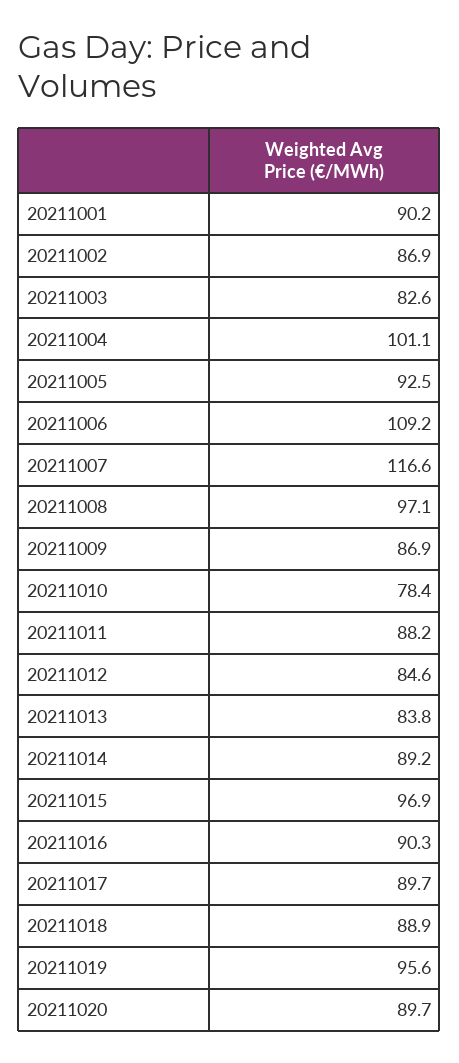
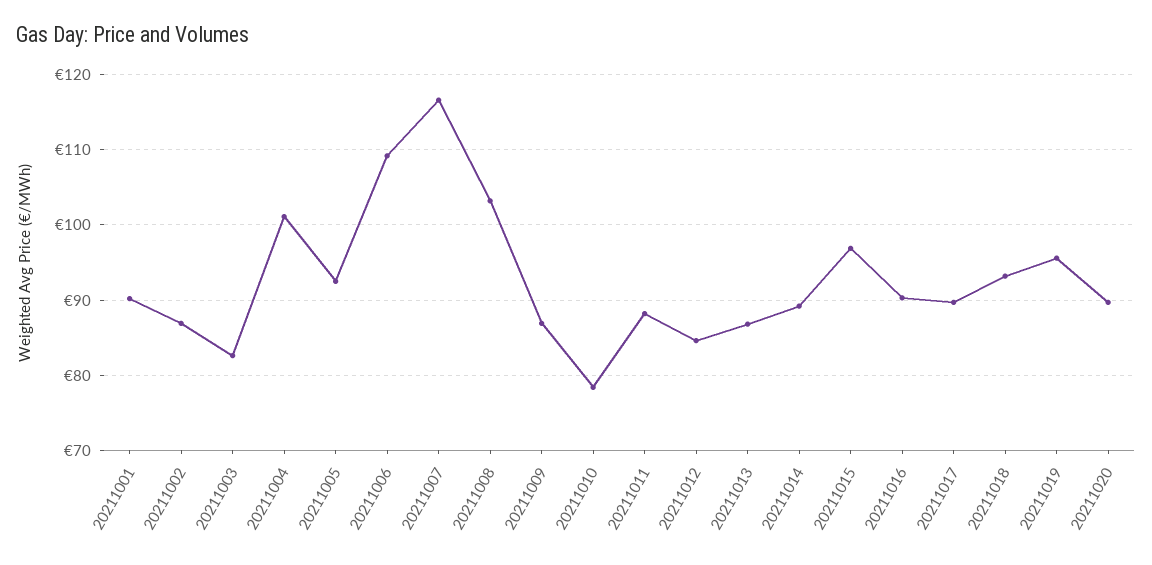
20211008: 97.1 -> 103
20211013: 83.8 -> 87
20211018: 88.9 -> 93

